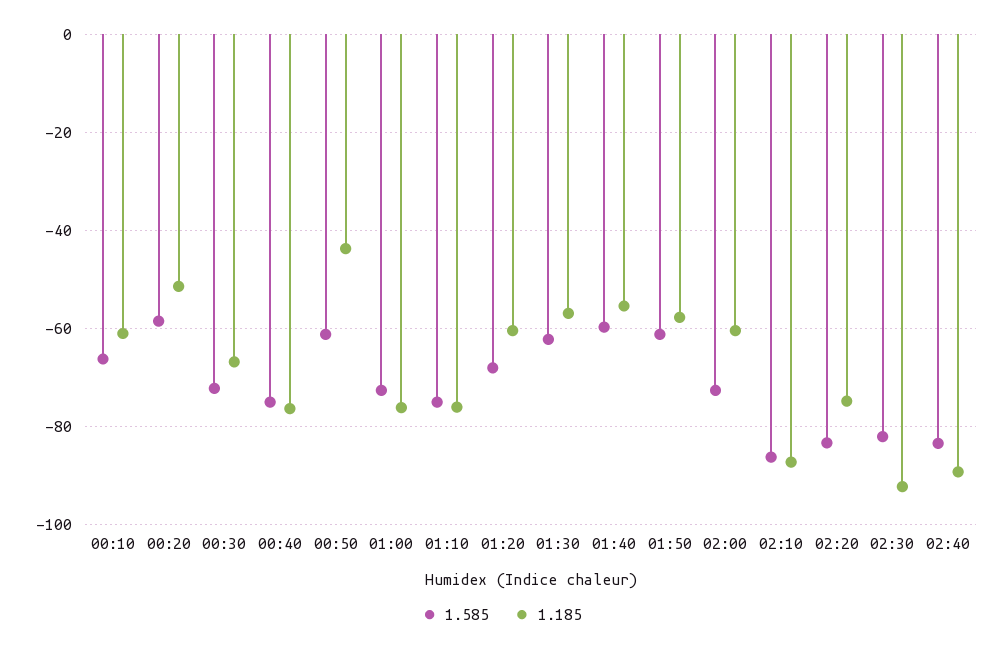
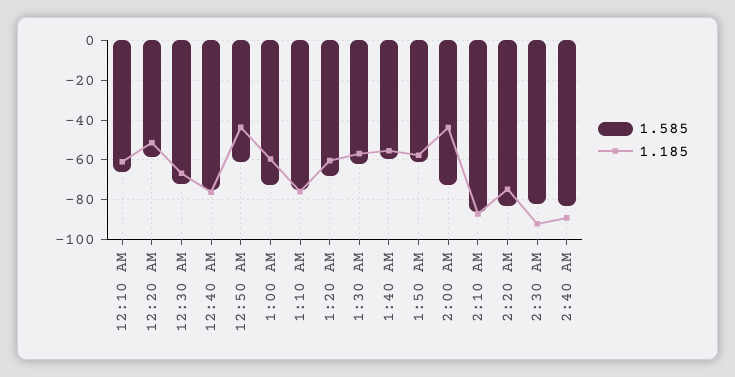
1.185, 01:00: -76 -> -60
1.185, 02:00: -60 -> -45

